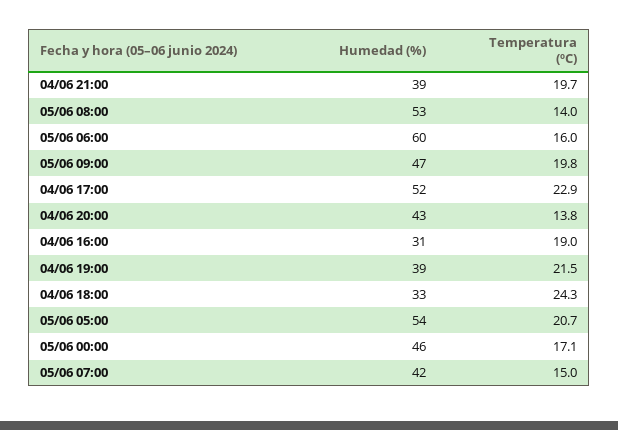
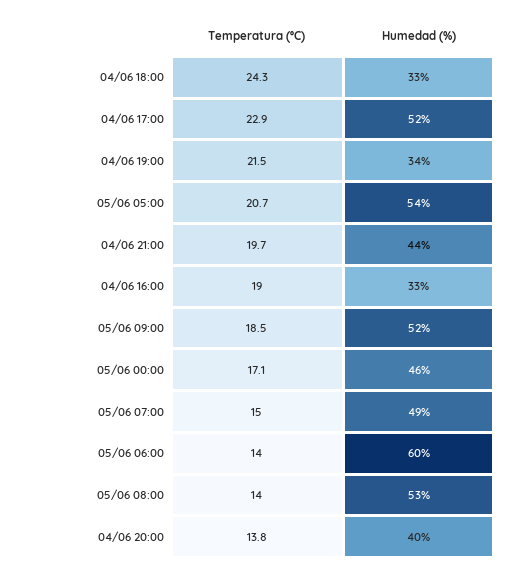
Humedad (%), 04/06 21:00: 39 -> 44
Temperatura (ºC), 05/06 06:00: 16 -> 14
Humedad (%), 05/06 09:00: 47 -> 52
Temperatura (ºC), 05/06 09:00: 19.8 -> 18.5
Humedad (%), 04/06 20:00: 43 -> 40
Humedad (%), 04/06 16:00: 31 -> 33
Humedad (%), 04/06 19:00: 39 -> 34
Humedad (%), 05/06 07:00: 42 -> 49

